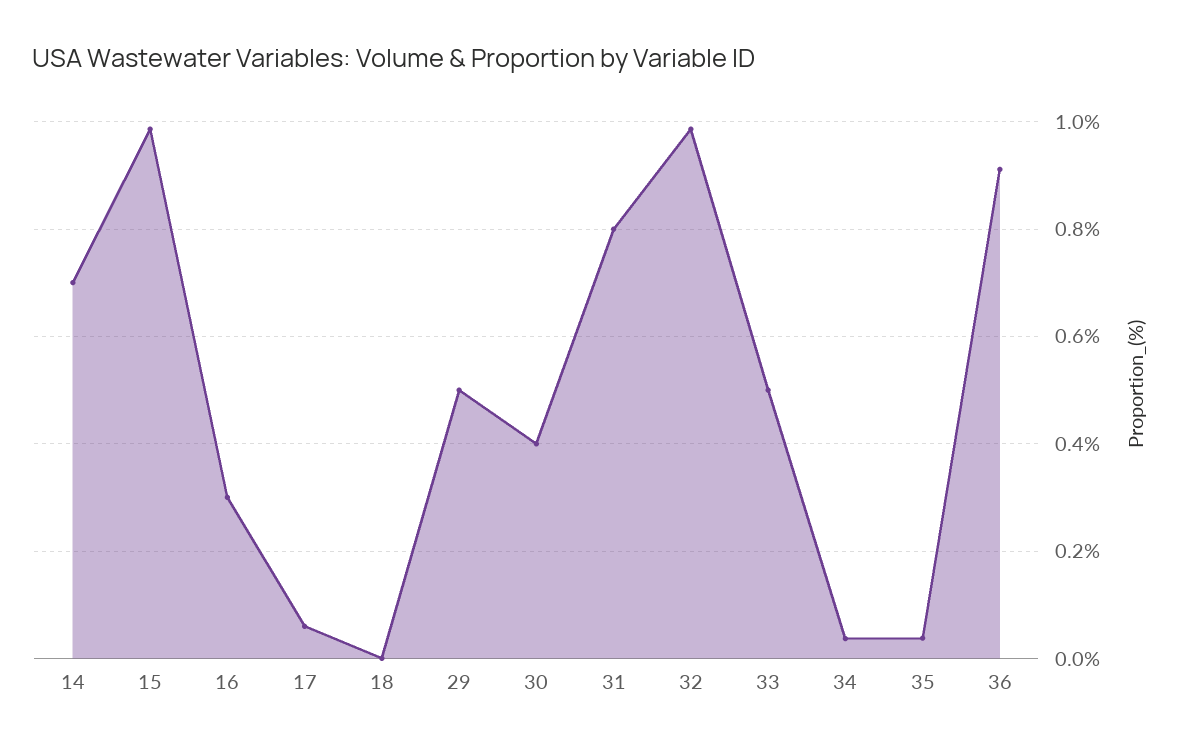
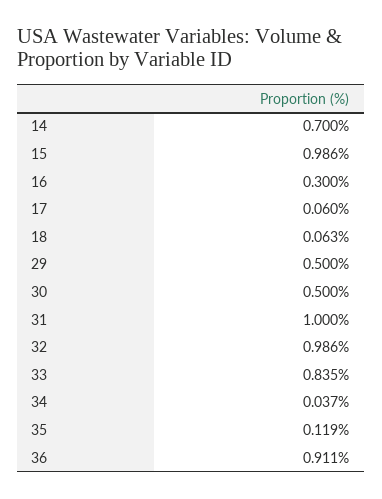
18: 0 -> 0.063
30: 0.4 -> 0.5
31: 0.8 -> 1
33: 0.5 -> 0.835
35: 0.04 -> 0.119

